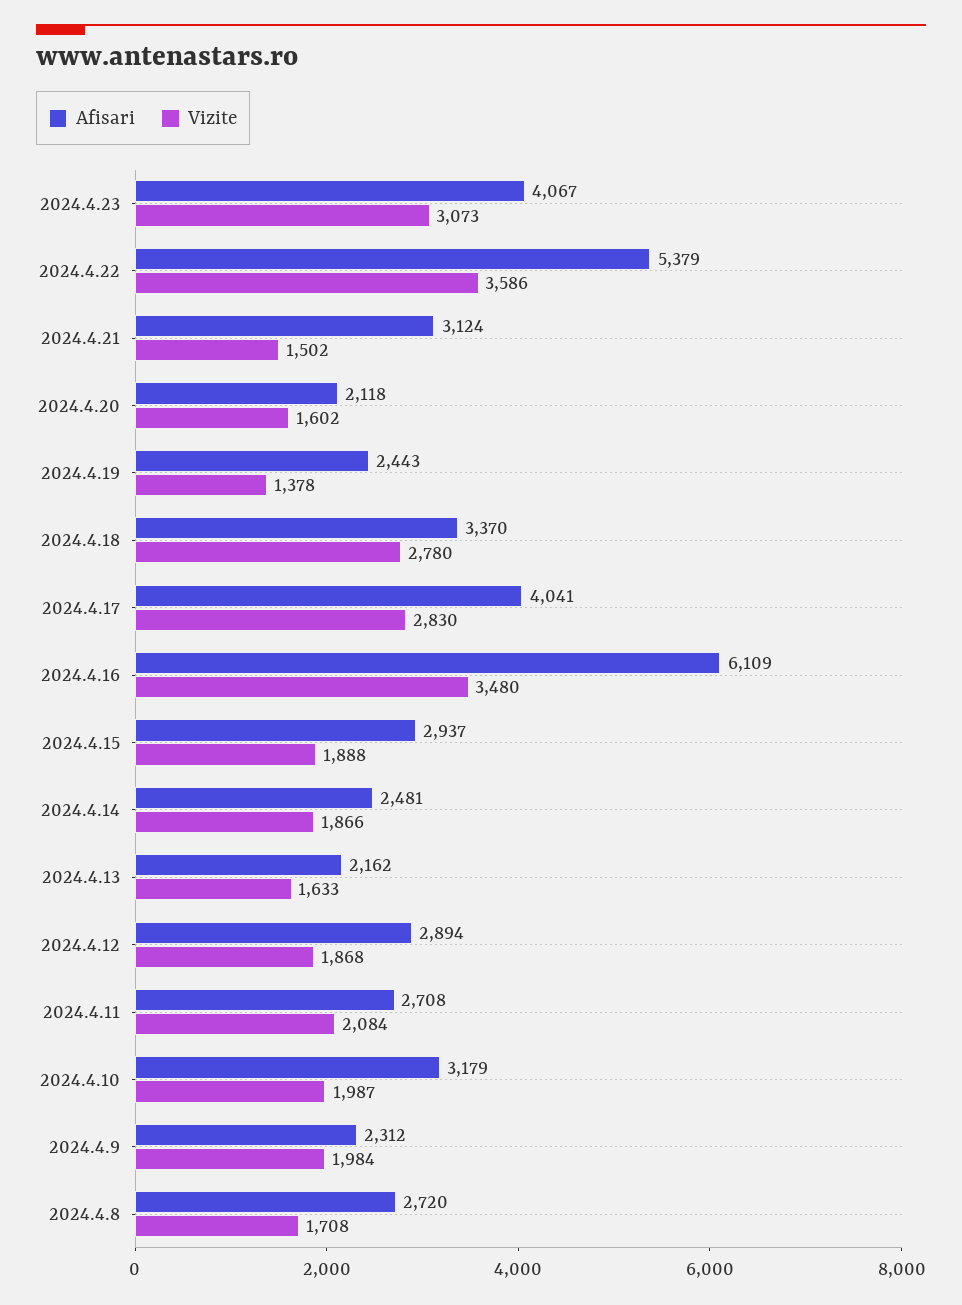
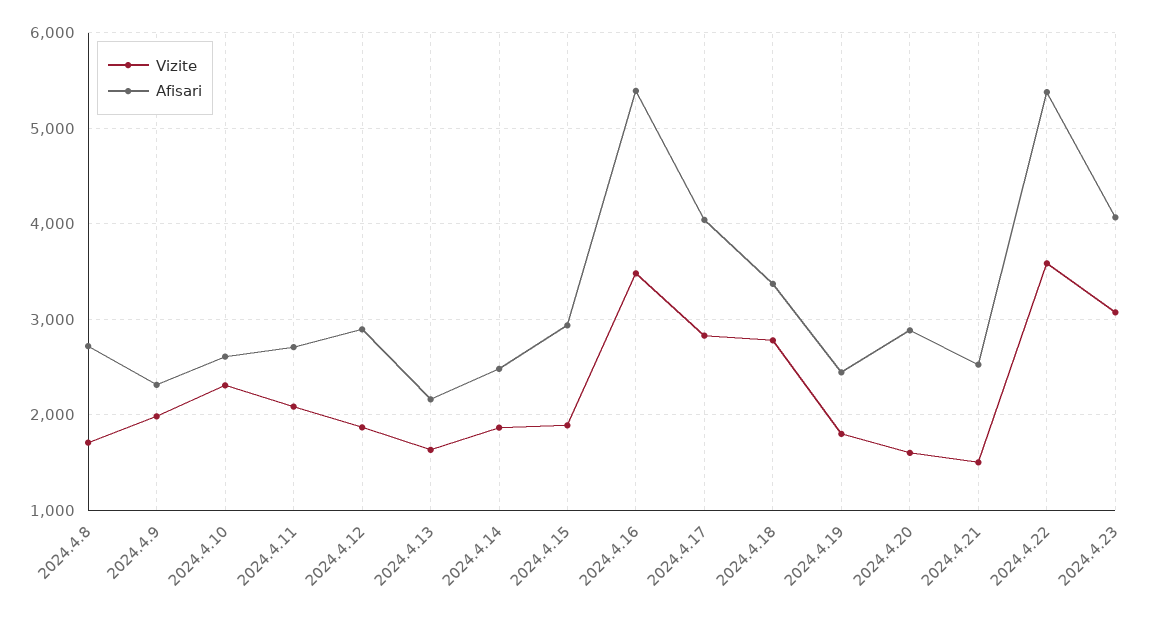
Afisari, 2024.4.21: 3124 -> 2500
Afisari, 2024.4.20: 2118 -> 2900
Vizite, 2024.4.19: 1378 -> 1800
Afisari, 2024.4.16: 6109 -> 5400
Afisari, 2024.4.10: 3179 -> 2600
Vizite, 2024.4.10: 1987 -> 2300

